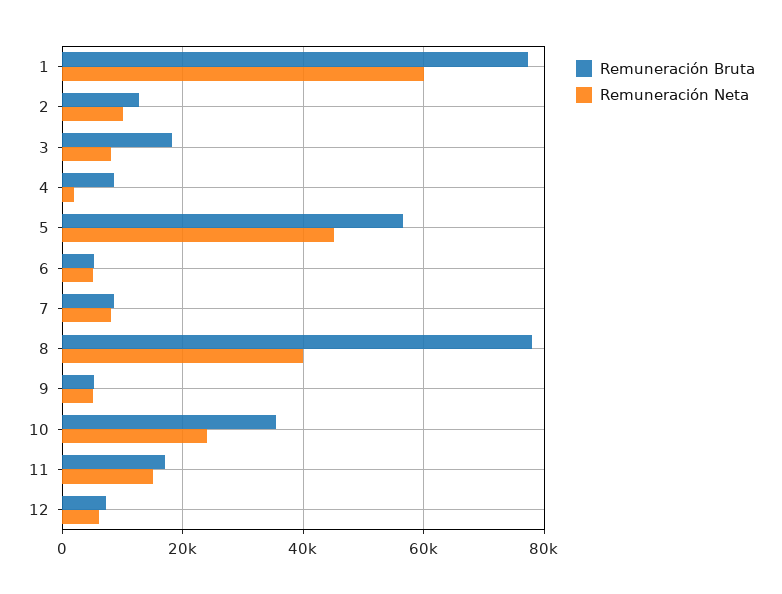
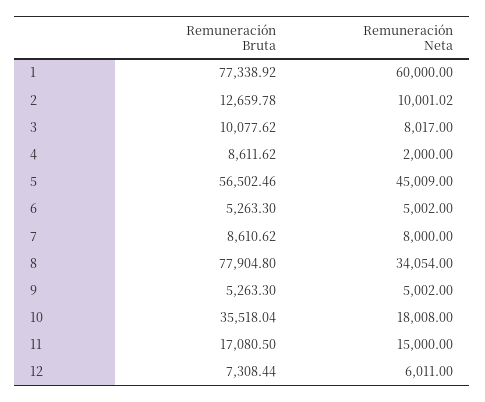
Remuneración Bruta, 3: 18000 -> 10077.62
Remuneración Neta, 8: 40000 -> 34054
Remuneración Neta, 10: 24000 -> 18008

